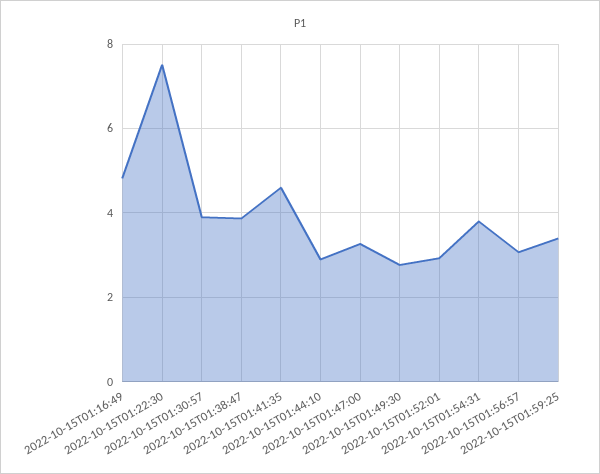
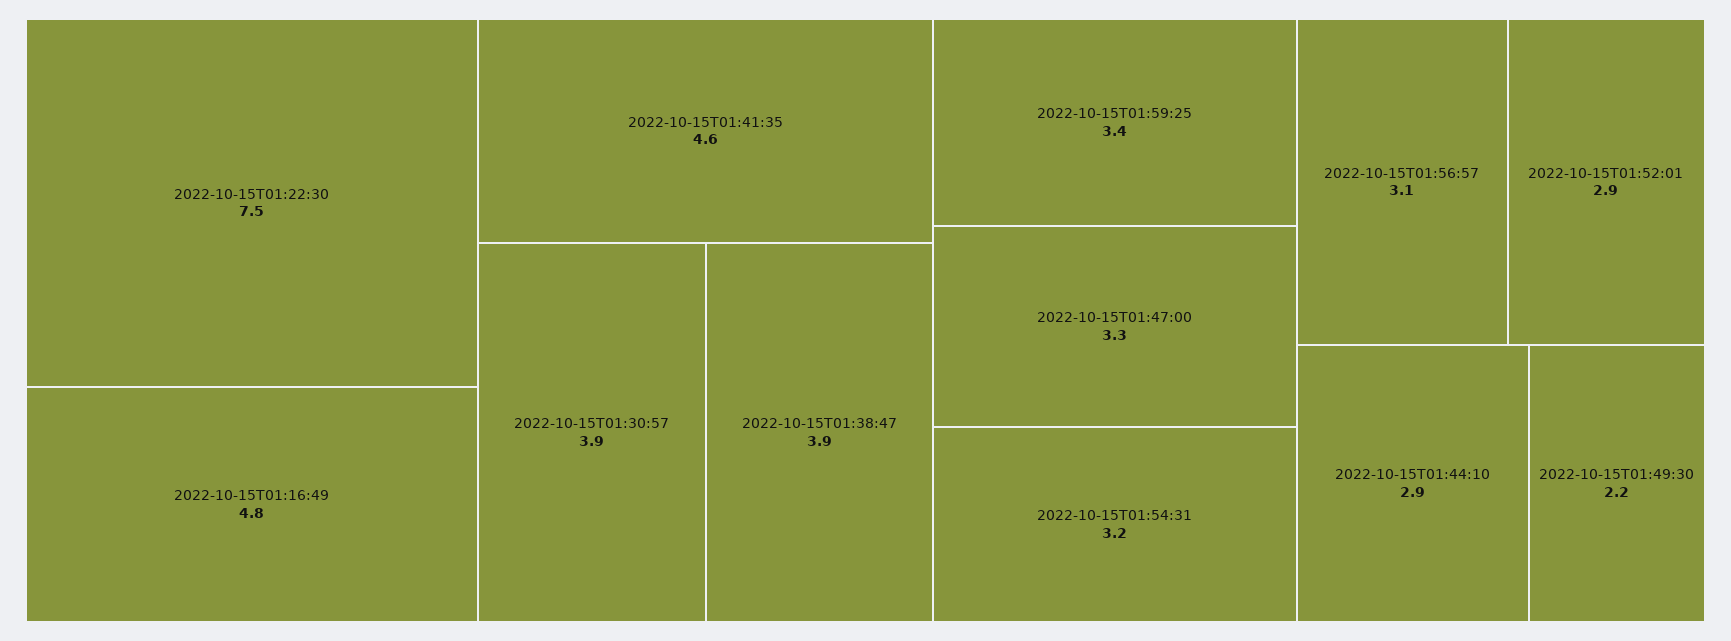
2022-10-15T01:49:30: 2.8 -> 2.2
2022-10-15T01:54:31: 3.8 -> 3.2

